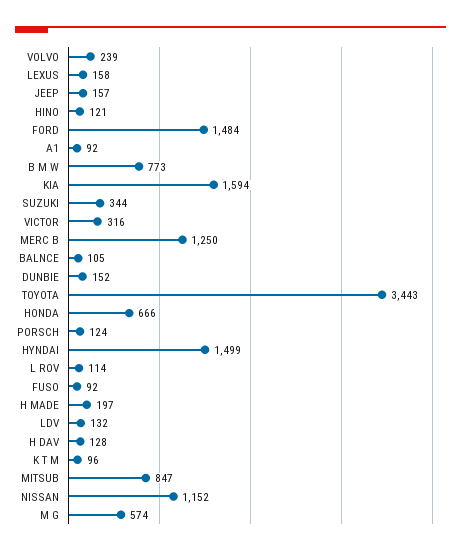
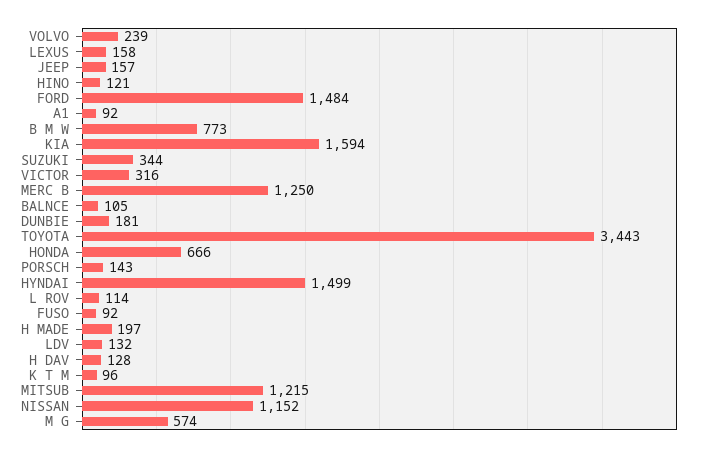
DUNBIE: 152 -> 181
PORSCH: 124 -> 143
MITSUB: 847 -> 1215

